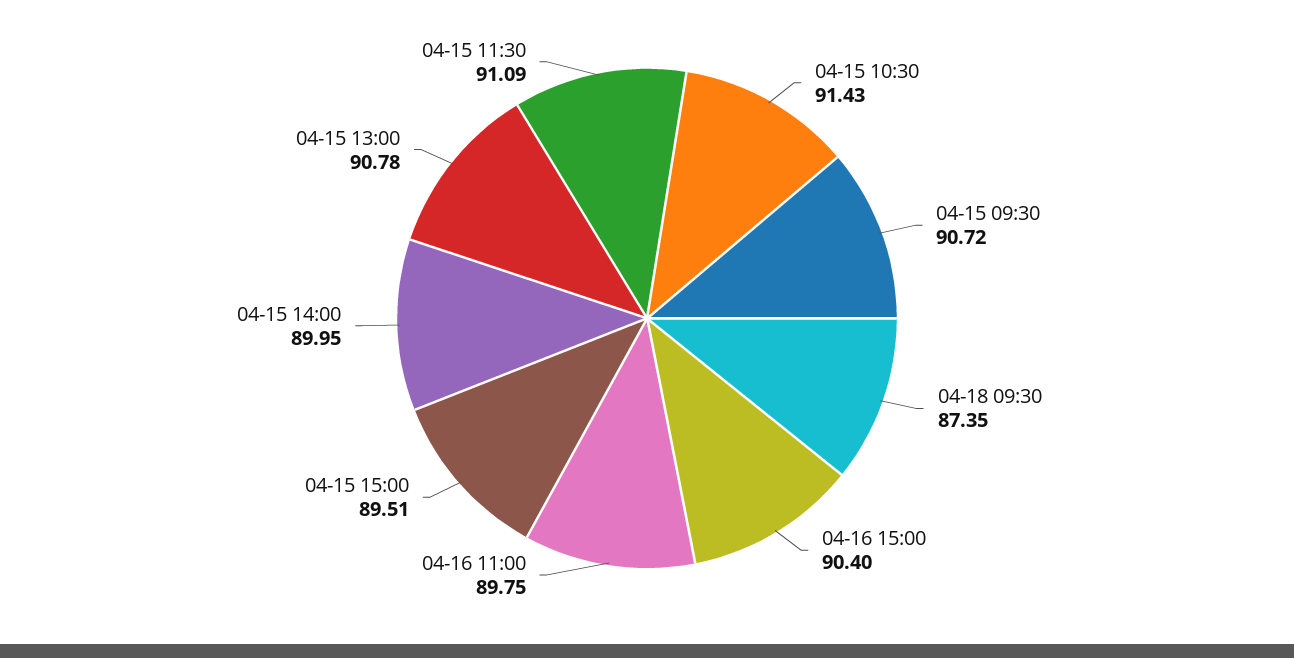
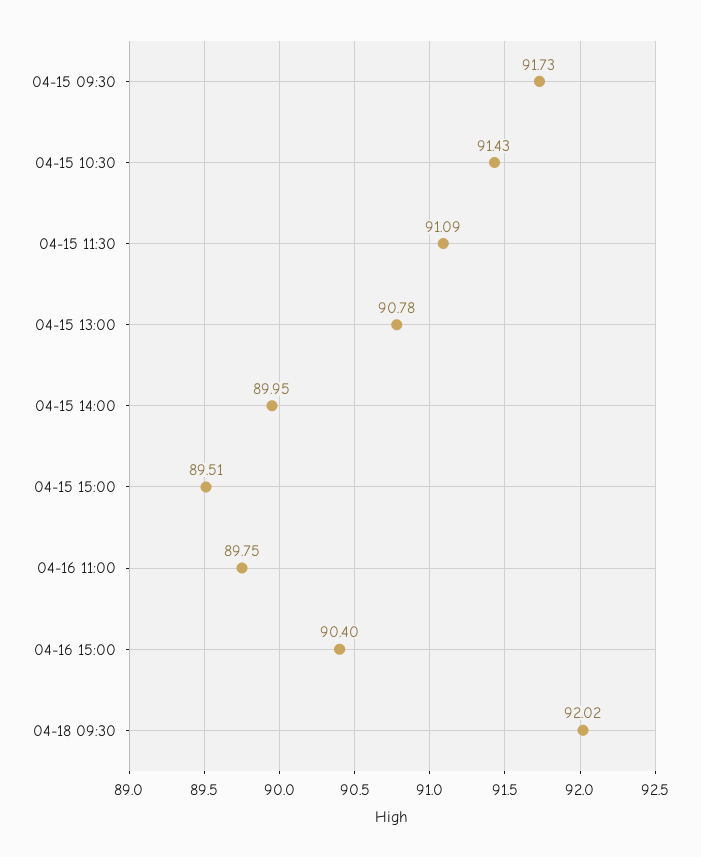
04-15 09:30: 90.72 -> 91.73
04-18 09:30: 87.35 -> 92.02

